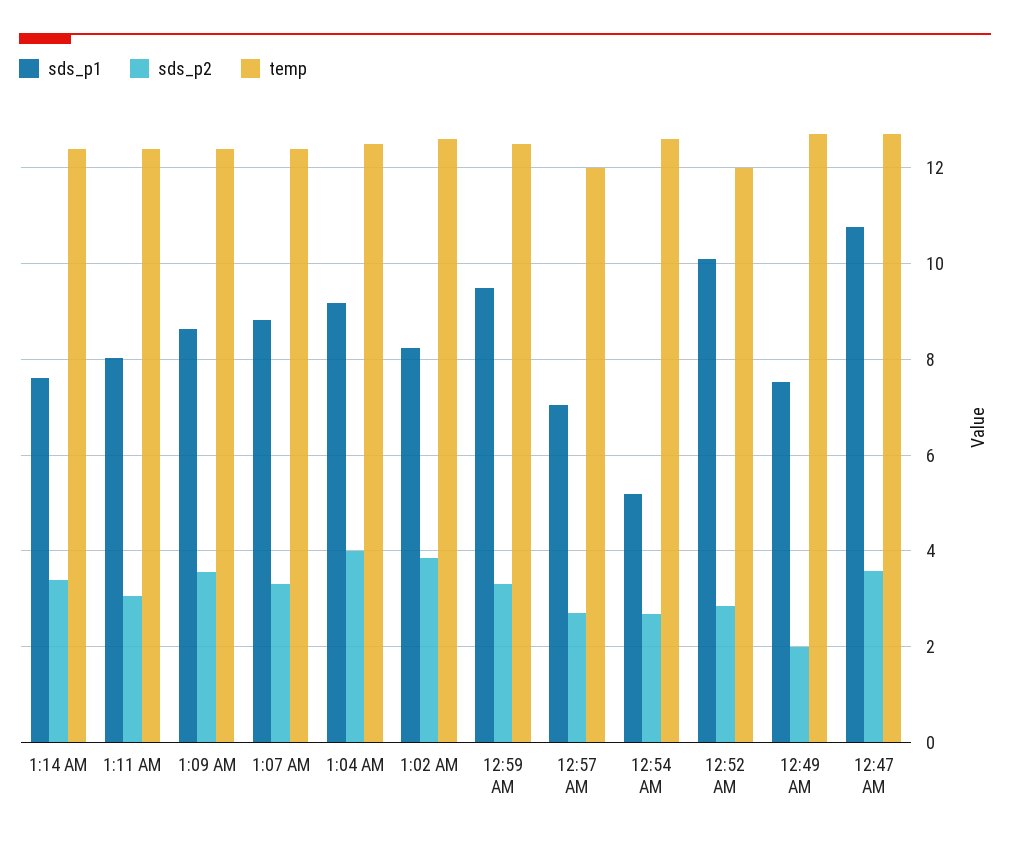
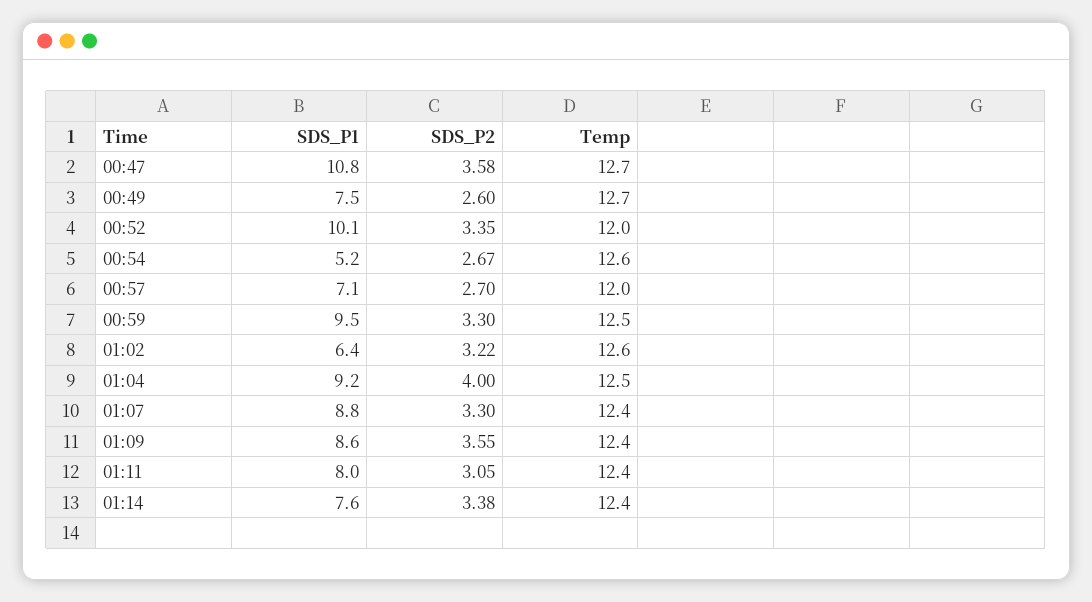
sds_p1, 1:02 AM: 8.2 -> 6.4
sds_p2, 1:02 AM: 3.8 -> 3.22
sds_p2, 12:52 AM: 2.8 -> 3.35
sds_p2, 12:49 AM: 2 -> 2.6

